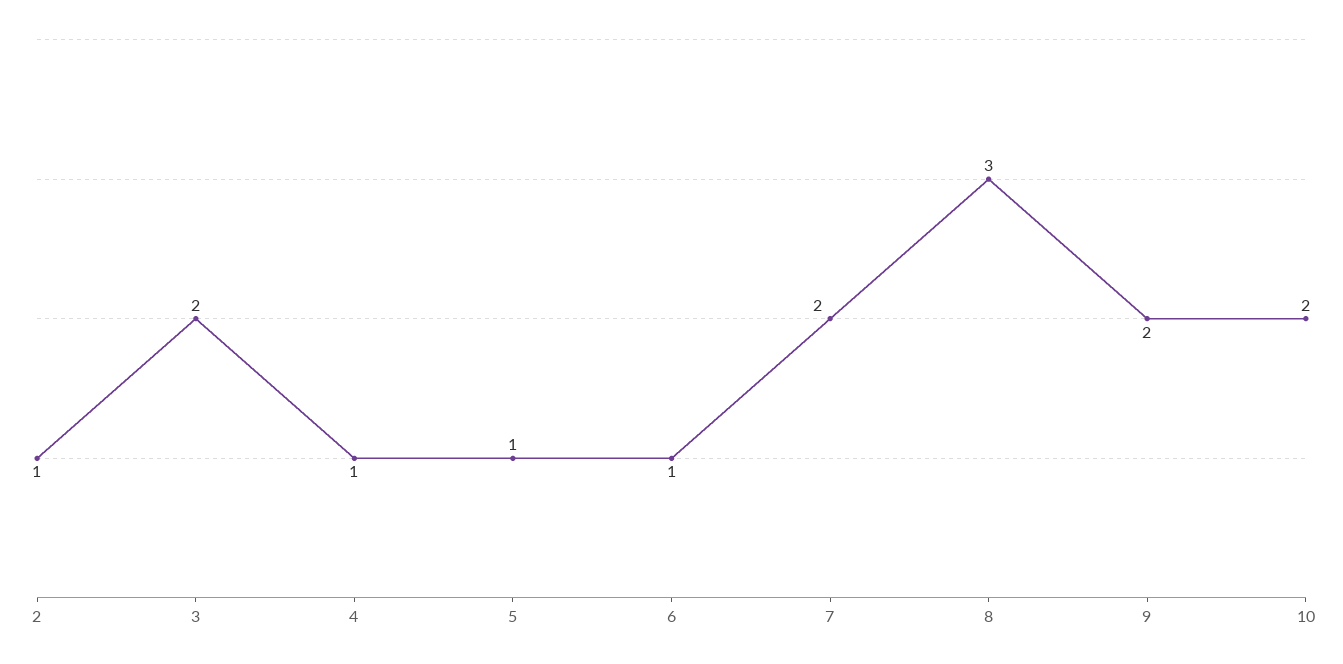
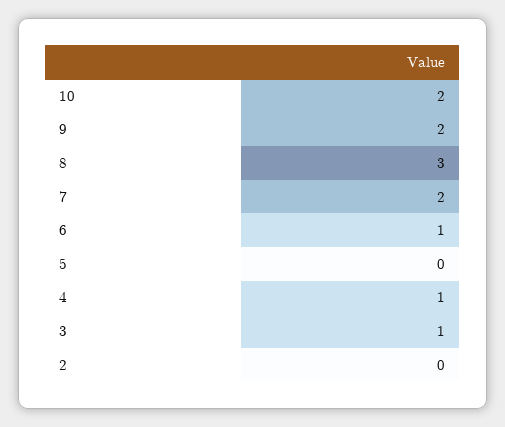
2: 1 -> 0
3: 2 -> 1
5: 1 -> 0

